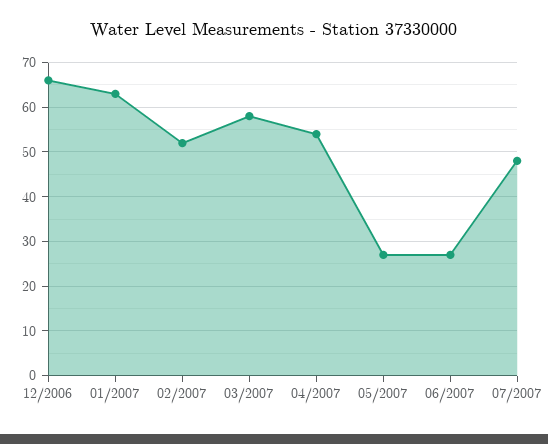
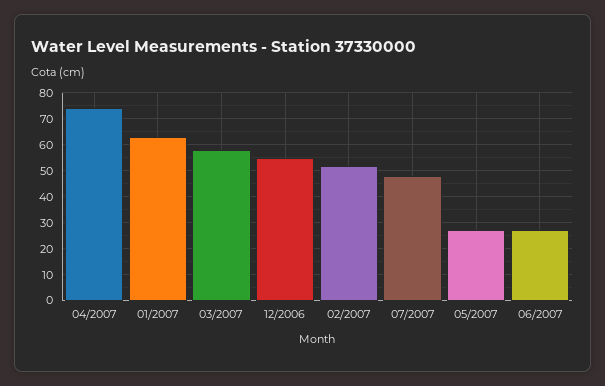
12/2006: 65 -> 55
04/2007: 55 -> 75

